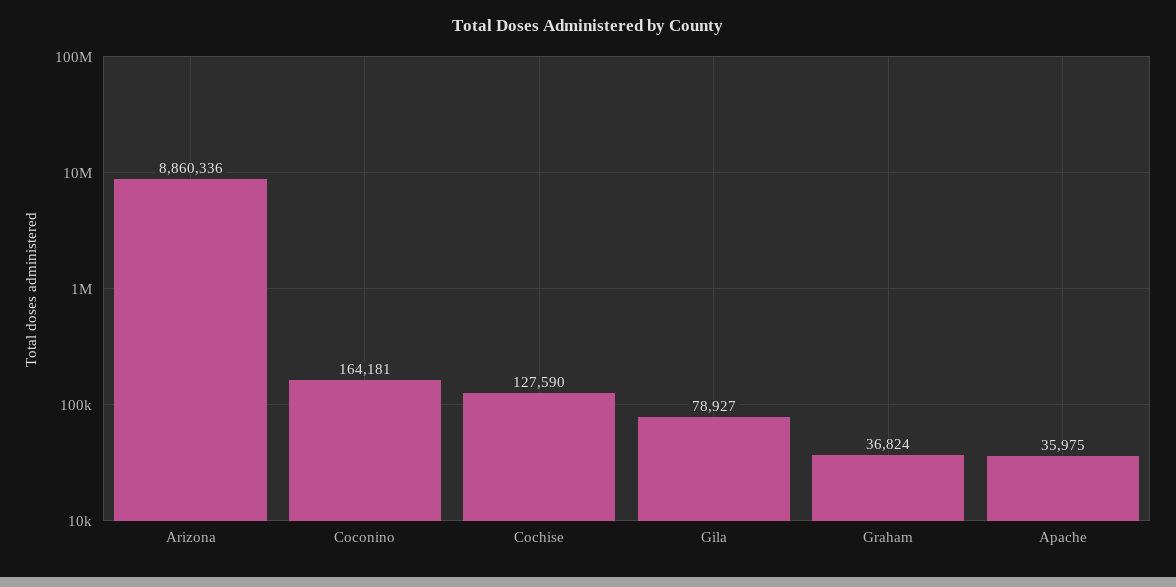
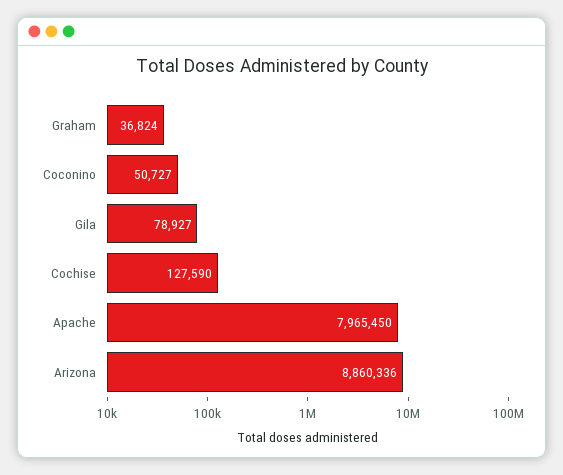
Coconino: 164181 -> 50727
Apache: 35975 -> 7965450

